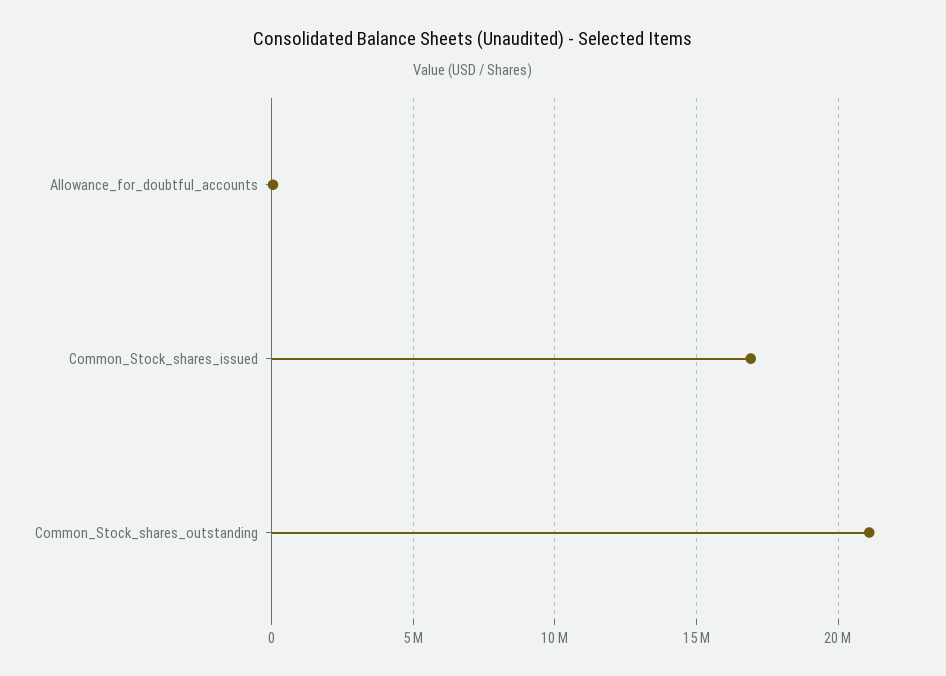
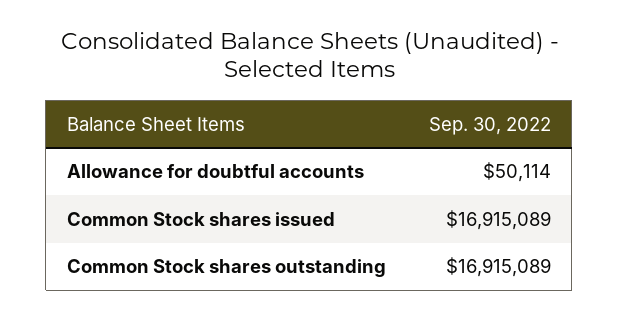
Common_Stock_shares_outstanding: 21000000 -> 16915089

